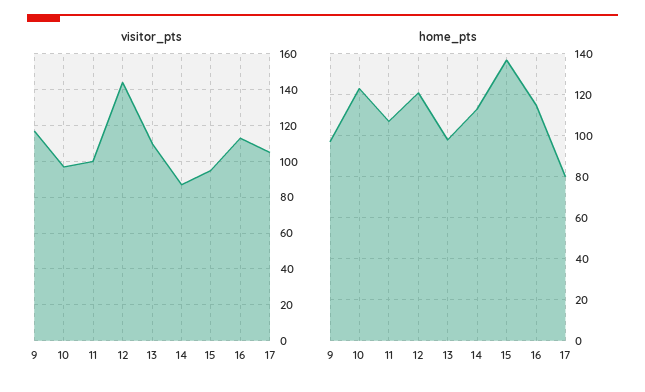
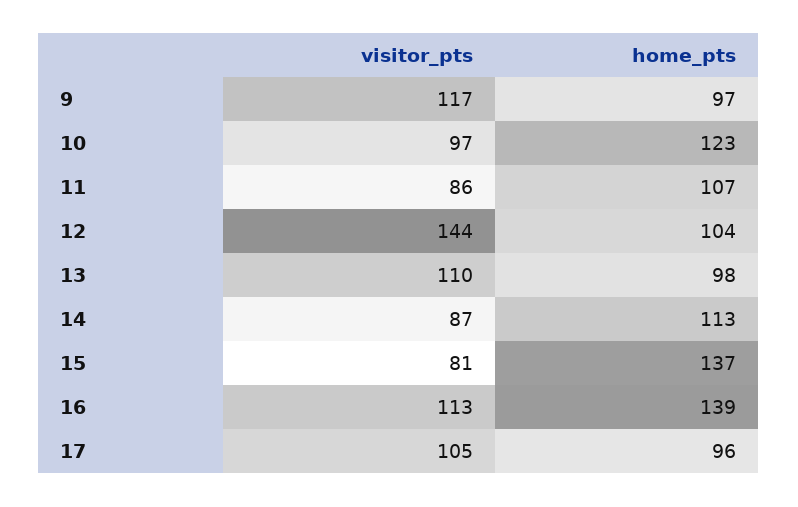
visitor_pts, 11: 100 -> 86
visitor_pts, 15: 95 -> 81
home_pts, 12: 120 -> 104
home_pts, 16: 115 -> 139
home_pts, 17: 80 -> 96

